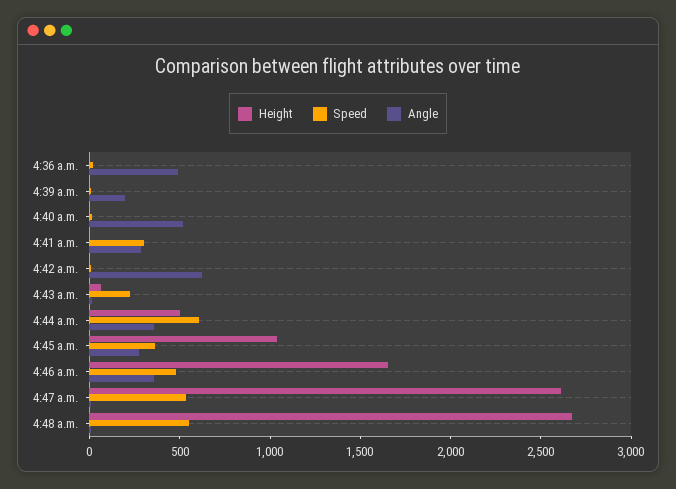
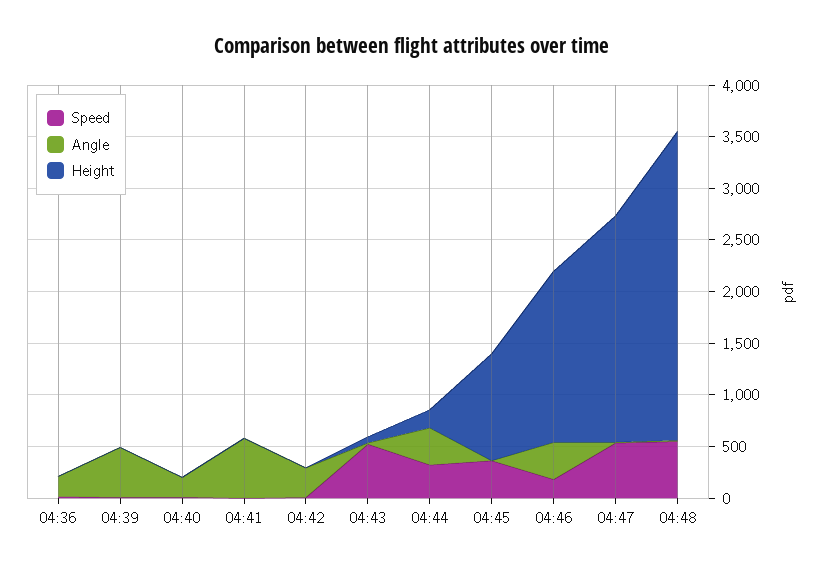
Angle, 4:36 a.m.: 500 -> 200
Angle, 4:39 a.m.: 200 -> 500
Angle, 4:40 a.m.: 500 -> 200
Speed, 4:41 a.m.: 300 -> 0
Angle, 4:41 a.m.: 300 -> 600
Angle, 4:42 a.m.: 600 -> 300
Speed, 4:43 a.m.: 200 -> 500
Height, 4:44 a.m.: 500 -> 200
Speed, 4:44 a.m.: 600 -> 300
Angle, 4:45 a.m.: 300 -> 0
Speed, 4:46 a.m.: 500 -> 200
Height, 4:47 a.m.: 2600 -> 2200
Height, 4:48 a.m.: 2700 -> 3000

